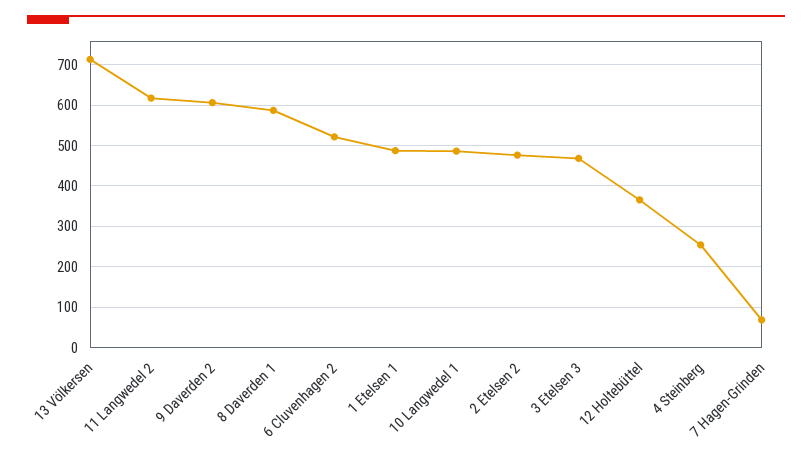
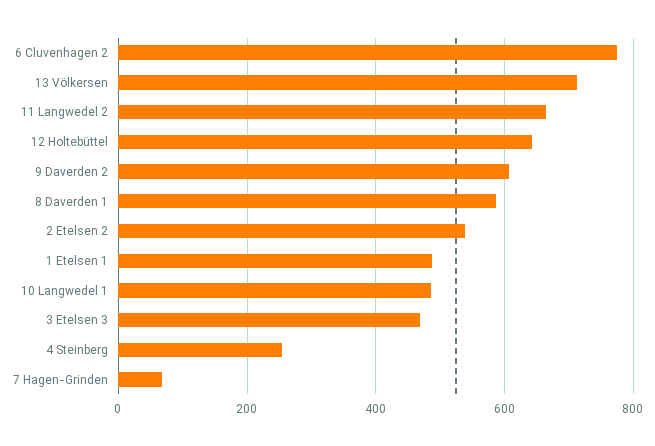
11 Langwedel 2: 620 -> 660
6 Cluvenhagen 2: 520 -> 780
2 Etelsen 2: 480 -> 540
12 Holtebüttel: 360 -> 640

